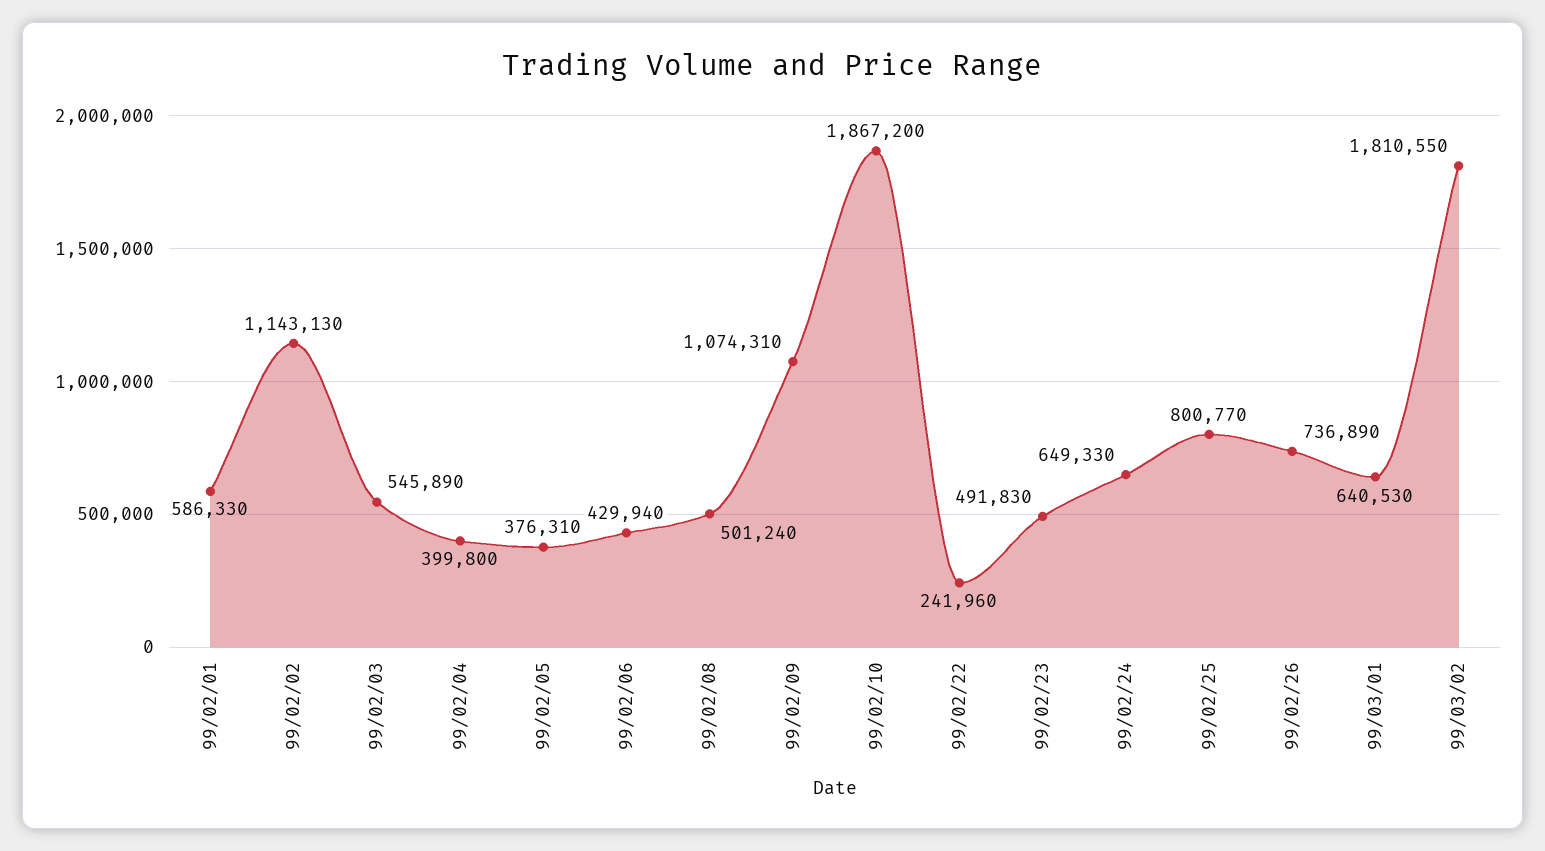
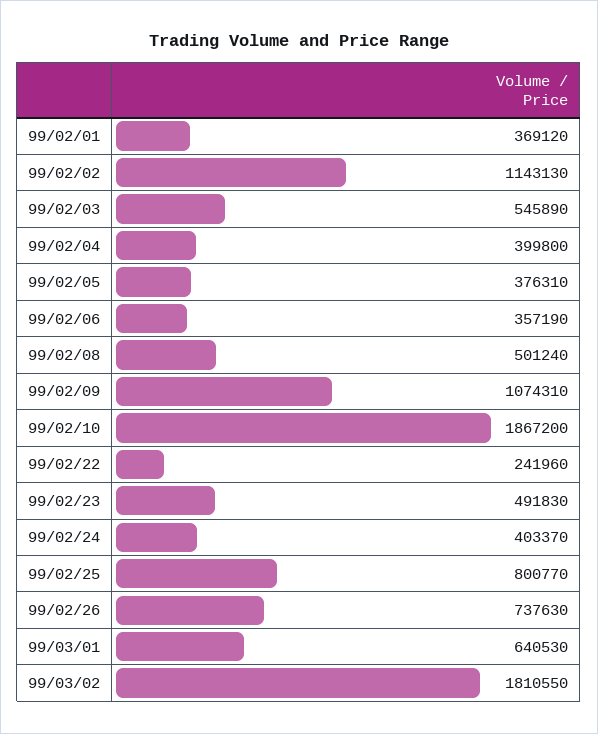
99/02/01: 586330 -> 369120
99/02/06: 429940 -> 357190
99/02/24: 649330 -> 403370
99/02/26: 736890 -> 737630

